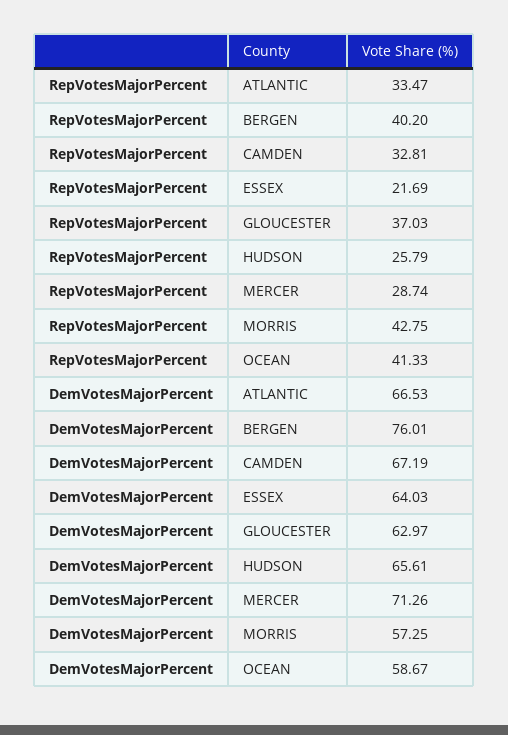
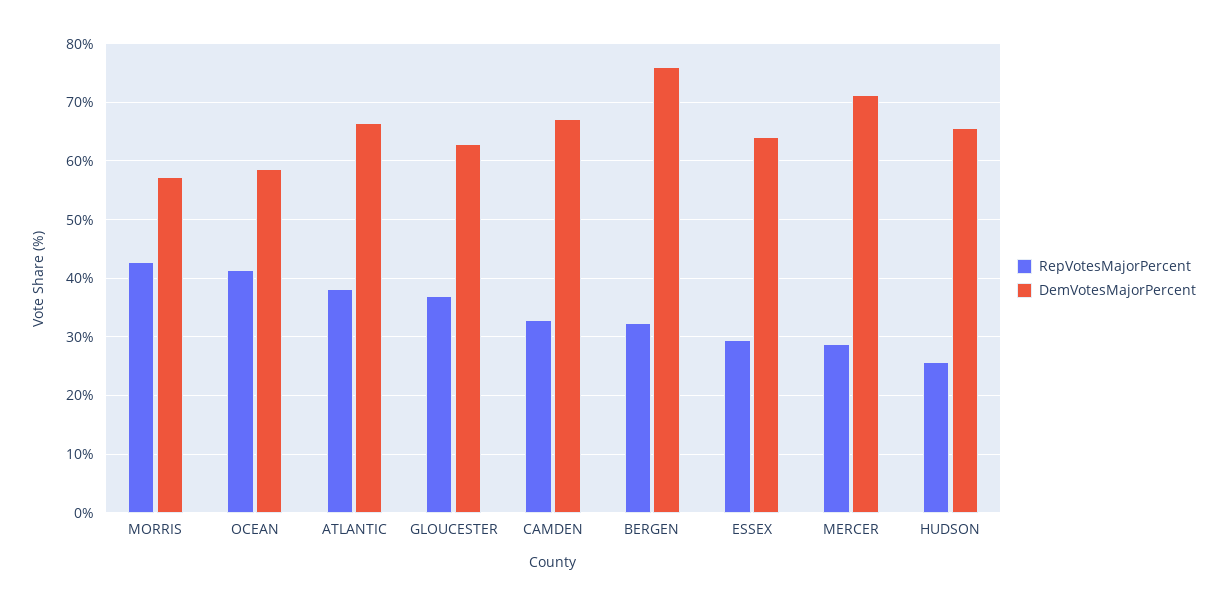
RepVotesMajorPercent, ATLANTIC: 33.47 -> 38
RepVotesMajorPercent, BERGEN: 40.2 -> 32
RepVotesMajorPercent, ESSEX: 21.69 -> 30

